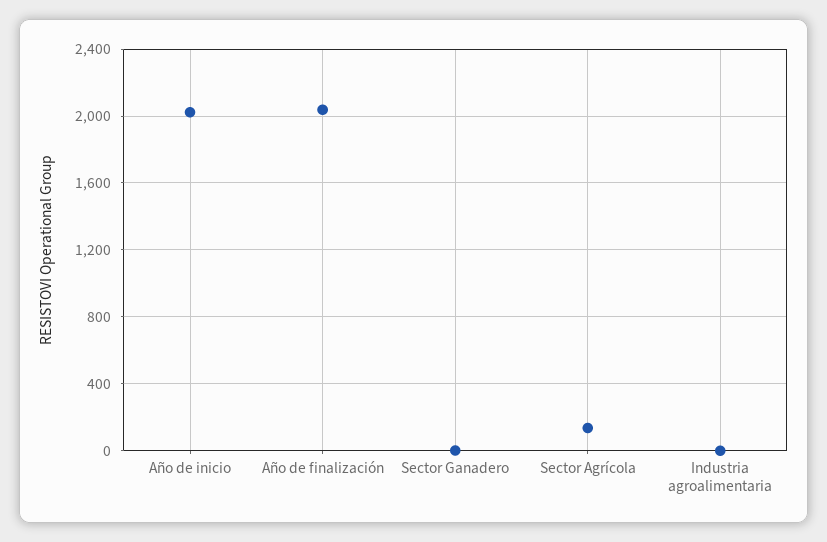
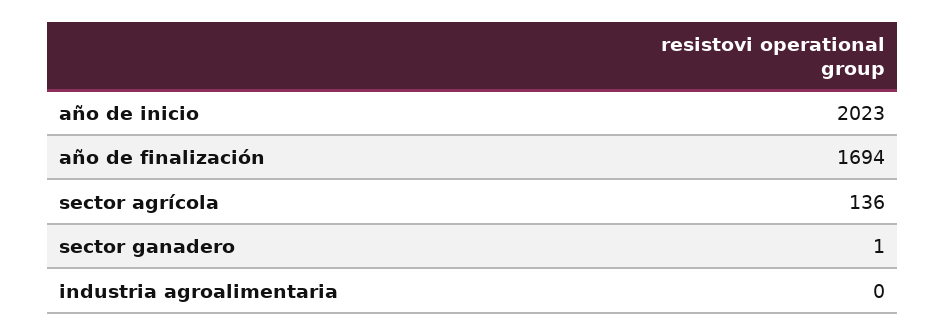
Año de finalización: 2050 -> 1694

